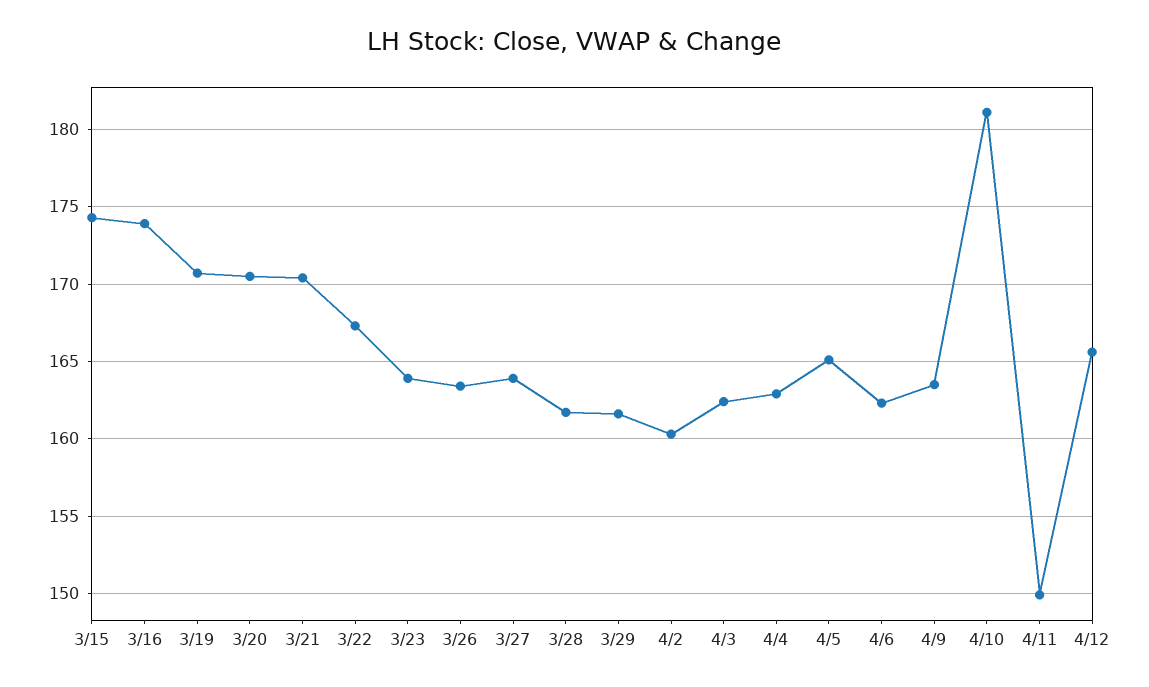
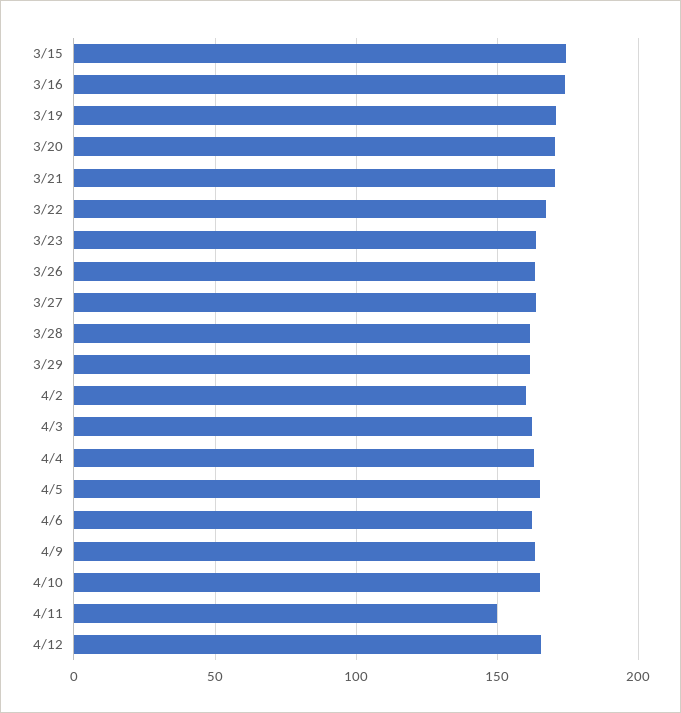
4/10: 181 -> 165

